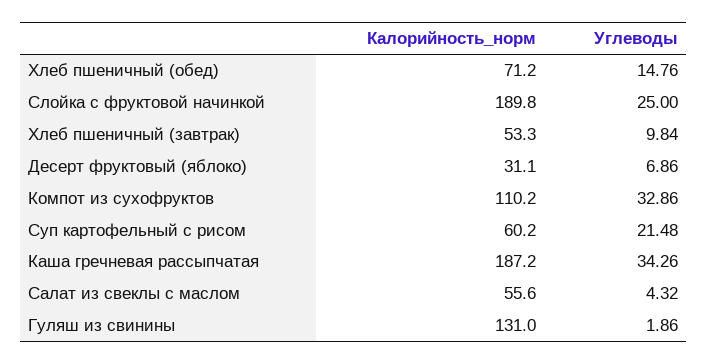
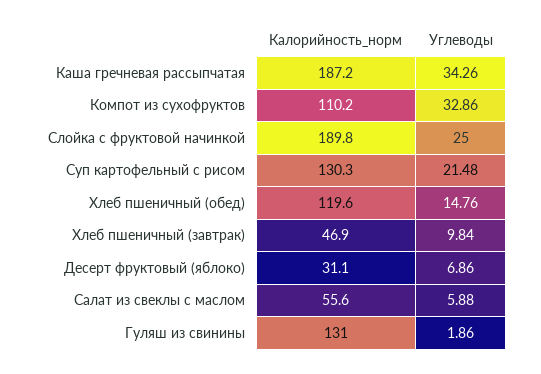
Калорийность_норм, Хлеб пшеничный (обед): 71.2 -> 119.6
Калорийность_норм, Хлеб пшеничный (завтрак): 53.3 -> 46.9
Калорийность_норм, Суп картофельный с рисом: 60.2 -> 130.3
Углеводы, Салат из свеклы с маслом: 4.32 -> 5.88

